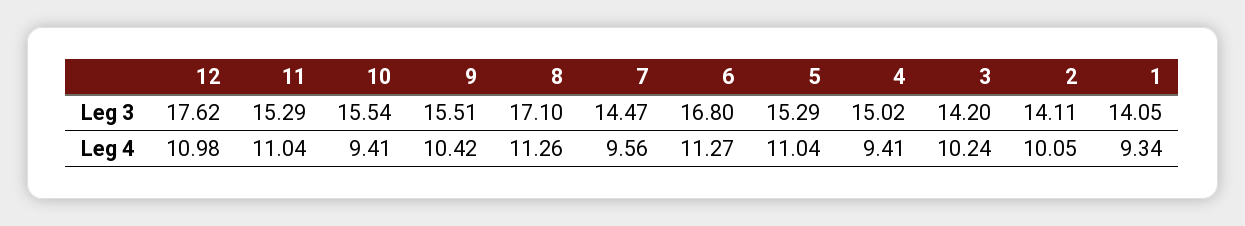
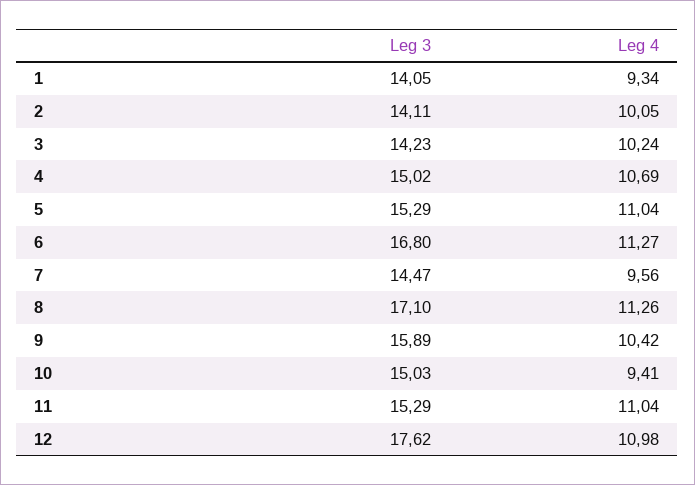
10, Leg 3: 15.54 -> 15.03
9, Leg 3: 15.51 -> 15.89
3, Leg 3: 14.2 -> 14.23
4, Leg 4: 9.41 -> 10.69

